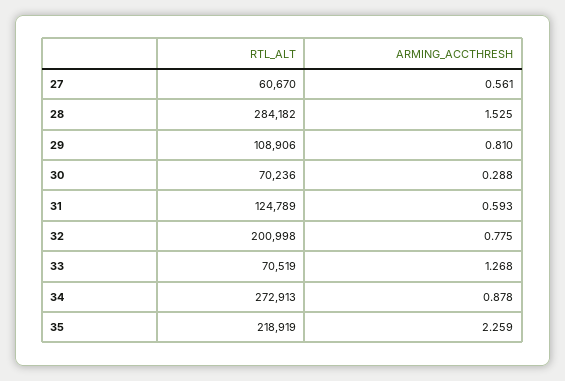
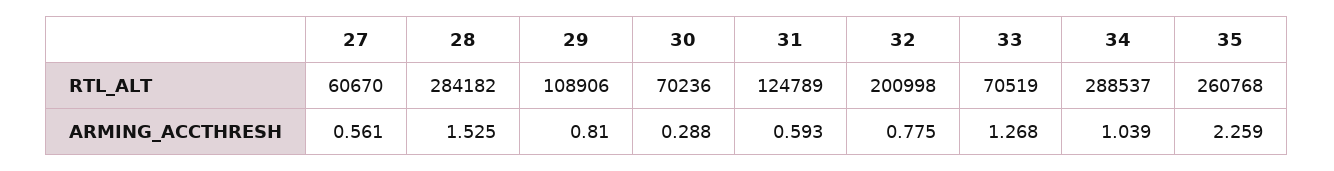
RTL_ALT, 34: 272913 -> 288537
ARMING_ACCTHRESH, 34: 0.878 -> 1.039
RTL_ALT, 35: 218919 -> 260768

